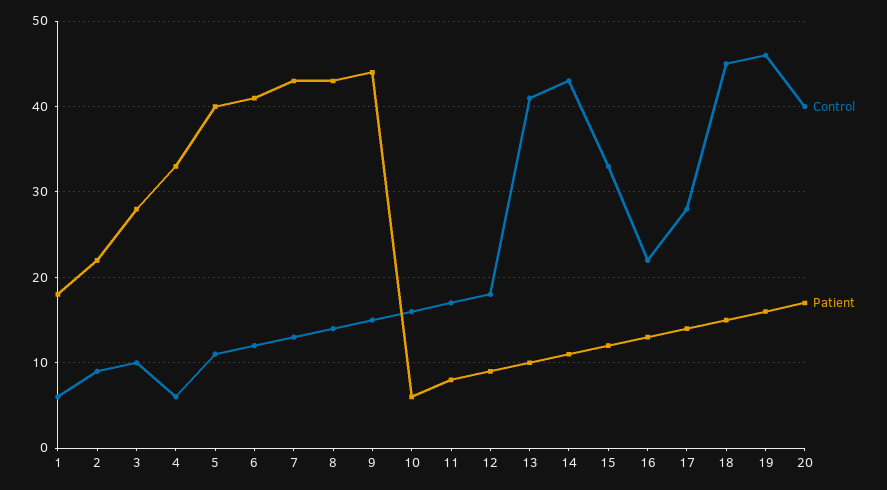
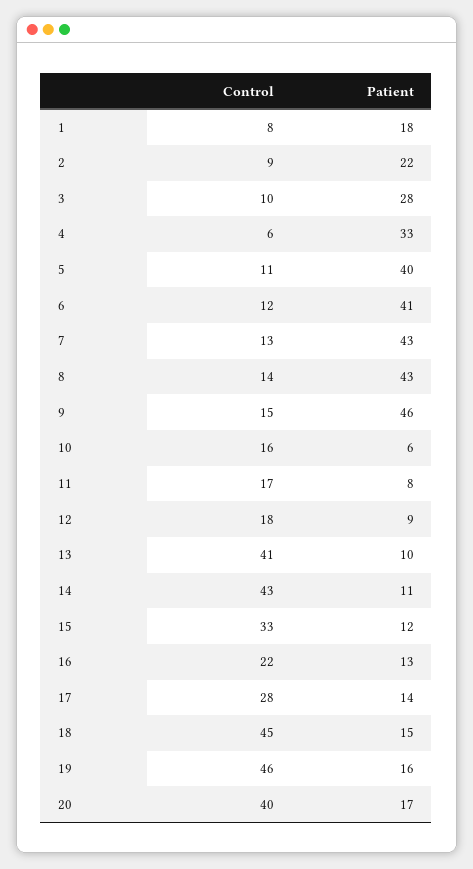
Control, 1: 6 -> 8
Patient, 9: 44 -> 46

